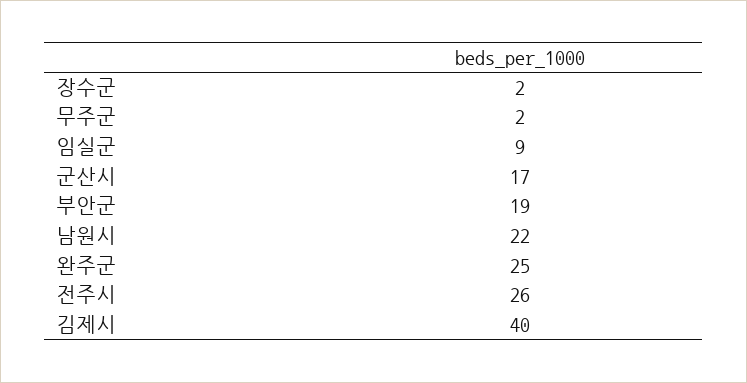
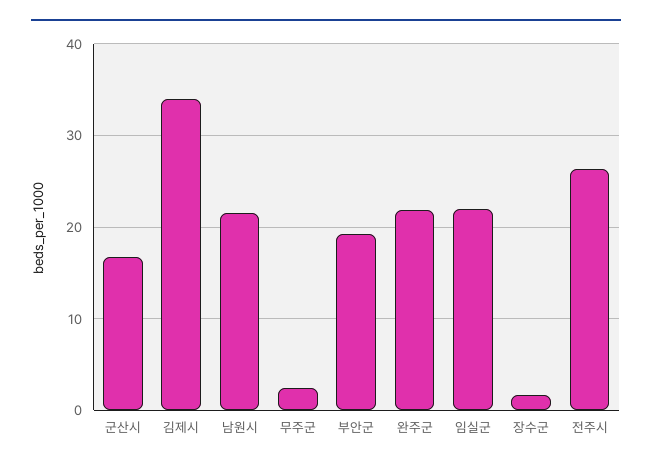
임실군: 9 -> 22
완주군: 25 -> 22
김제시: 40 -> 34

